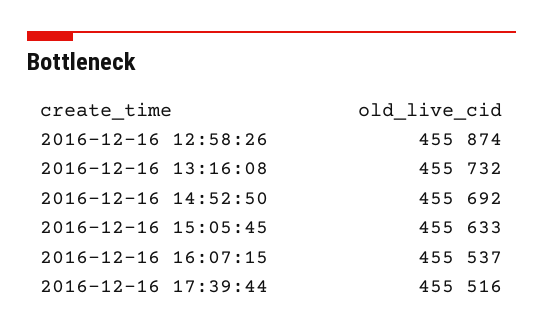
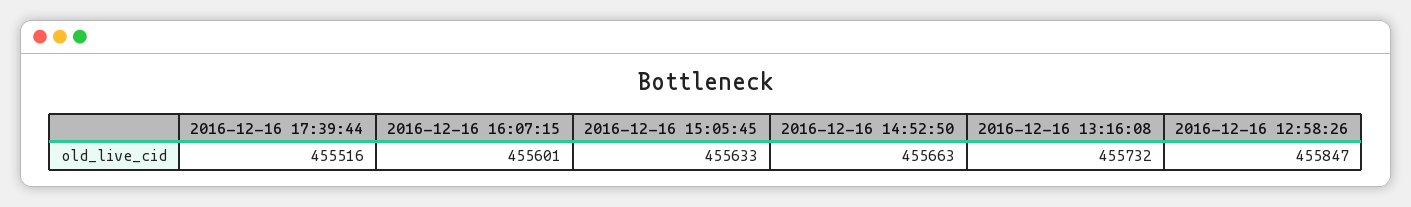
2016-12-16 12:58:26: 455874 -> 455847
2016-12-16 14:52:50: 455692 -> 455663
2016-12-16 16:07:15: 455537 -> 455601

